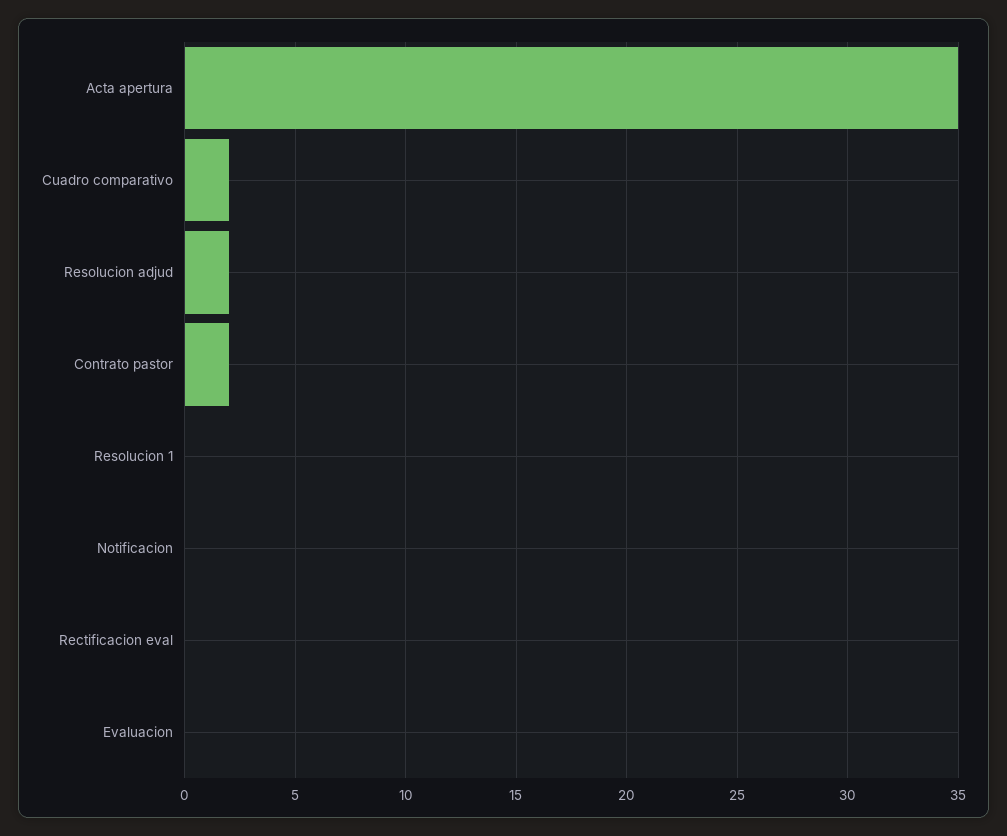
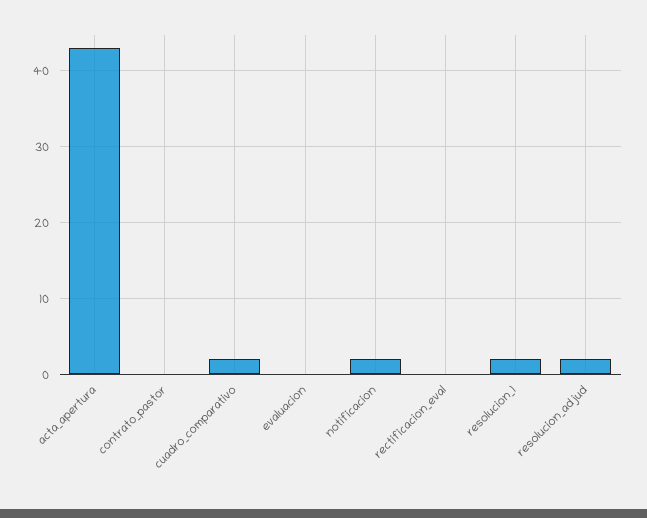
Acta apertura: 35 -> 43
Contrato pastor: 2 -> 0
Resolucion 1: 0 -> 2
Notificacion: 0 -> 2

